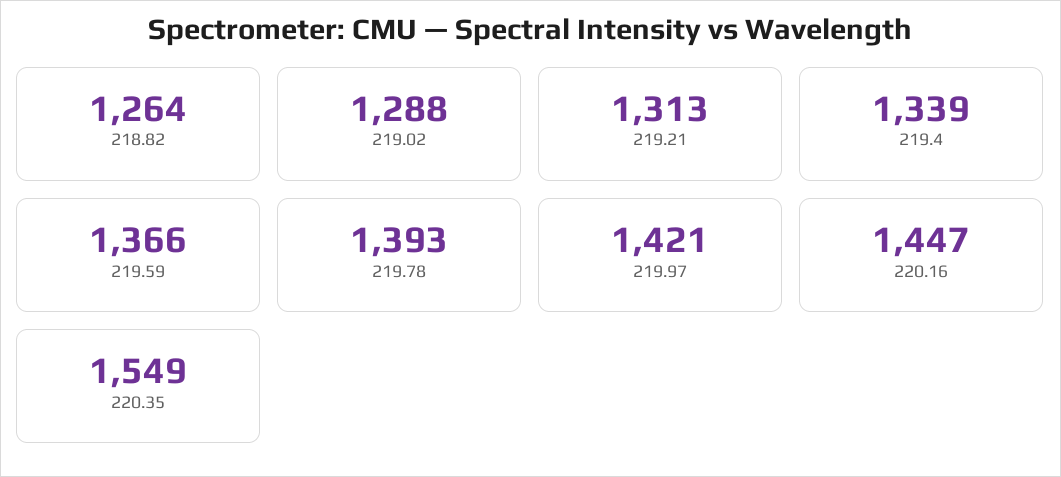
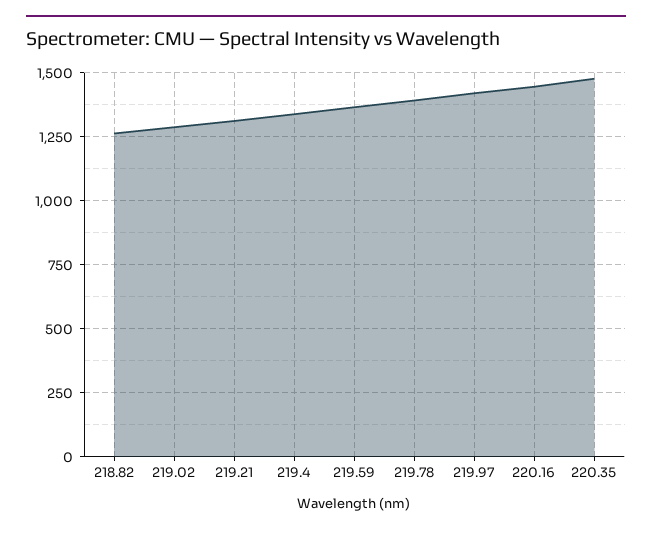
220.35: 1549 -> 1475

